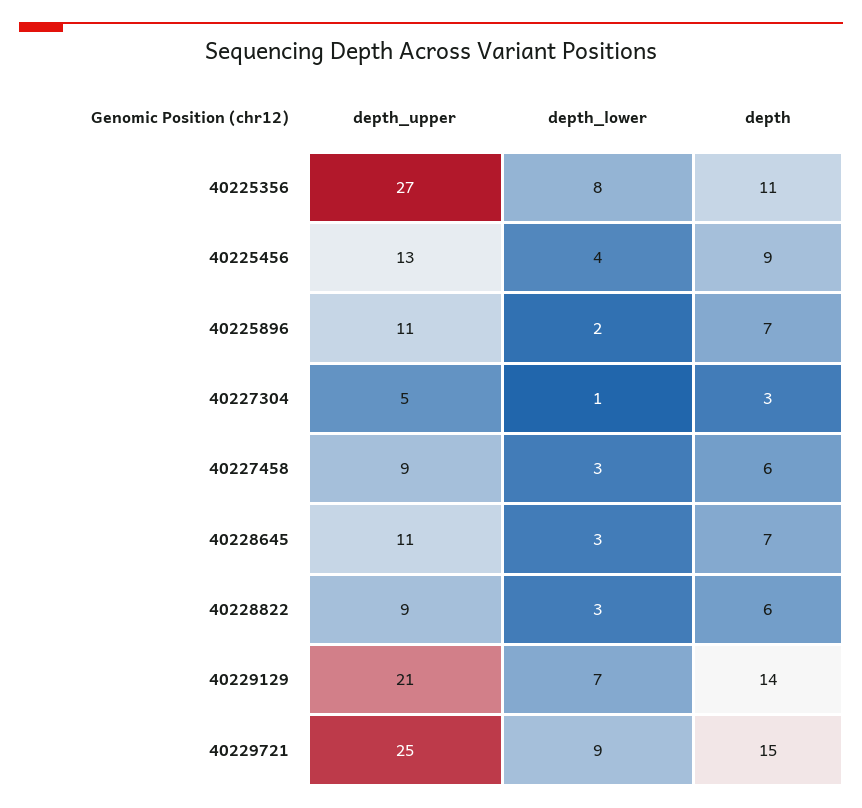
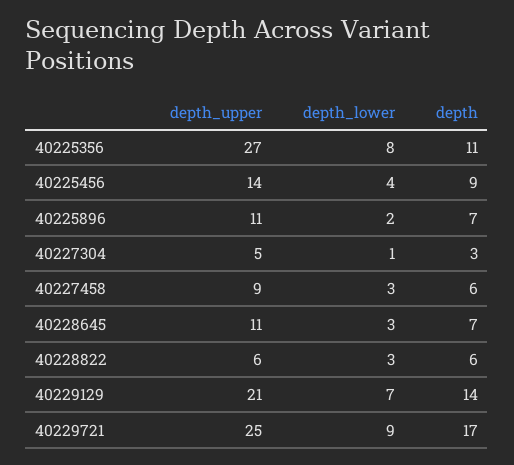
depth_upper, 40225456: 13 -> 14
depth_upper, 40228822: 9 -> 6
depth, 40229721: 15 -> 17

